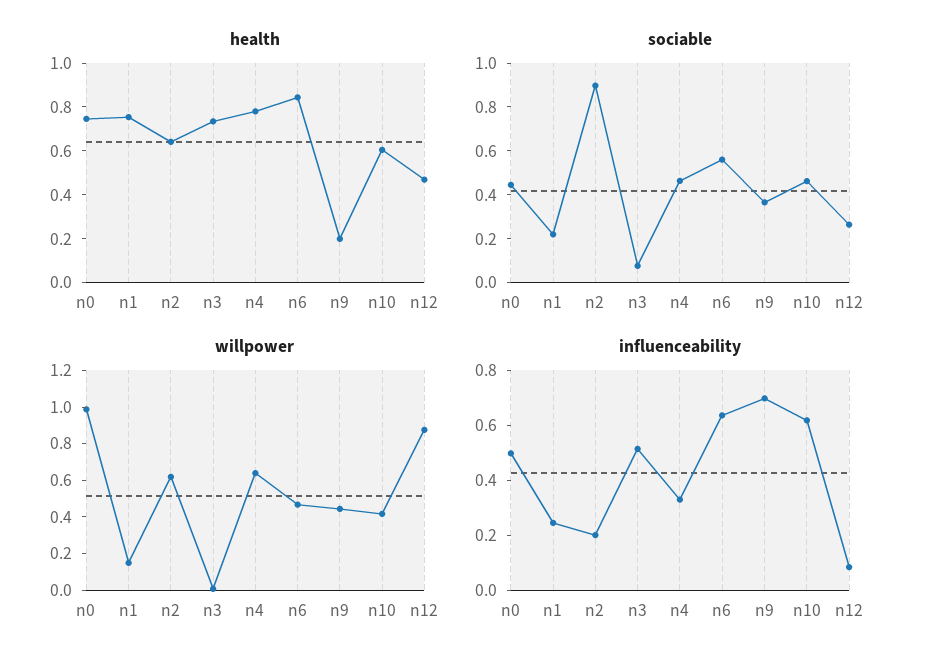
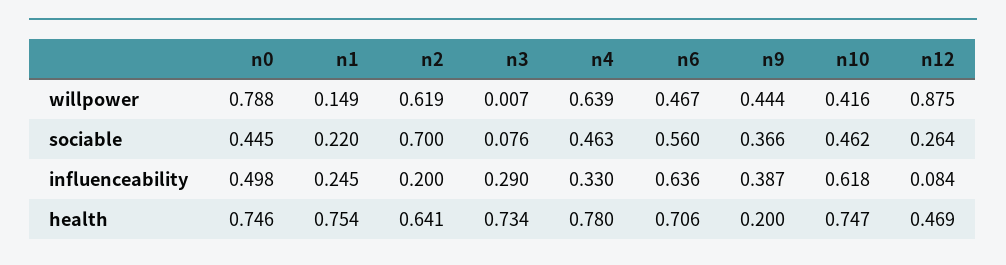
health, n6: 0.85 -> 0.706
health, n10: 0.6 -> 0.747
sociable, n2: 0.9 -> 0.7
willpower, n0: 1 -> 0.788
influenceability, n3: 0.5 -> 0.29
influenceability, n9: 0.7 -> 0.387

